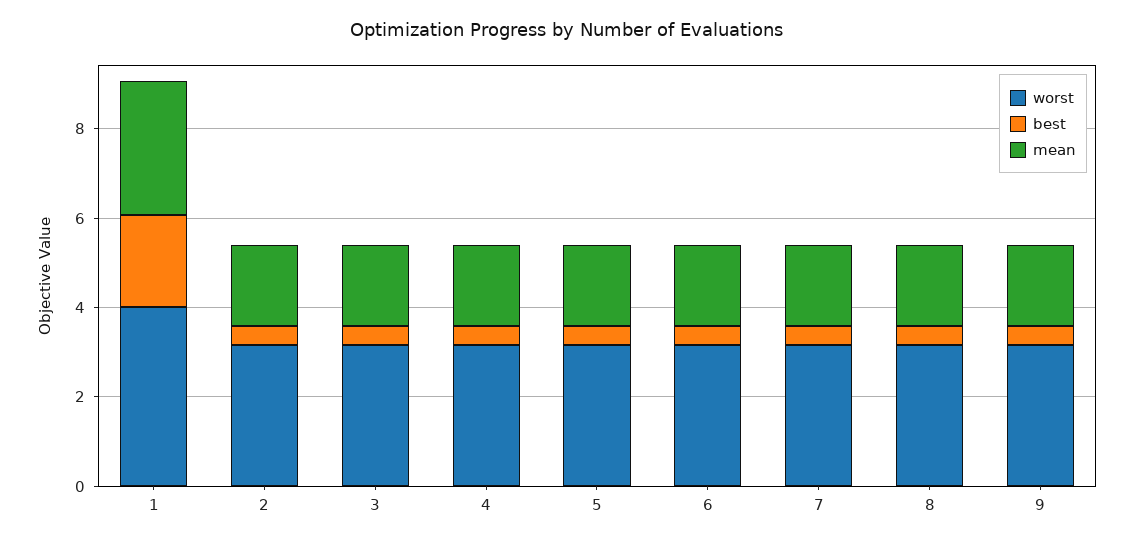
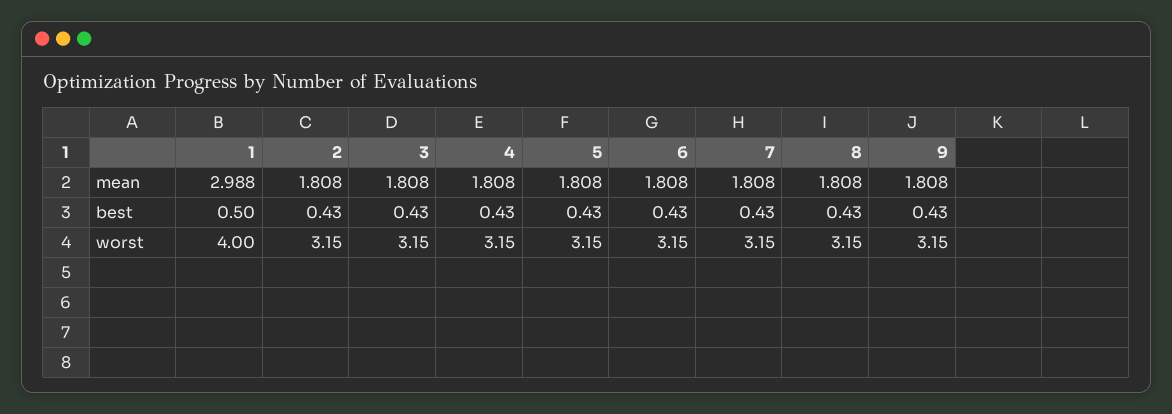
best, 1: 2 -> 0.5

